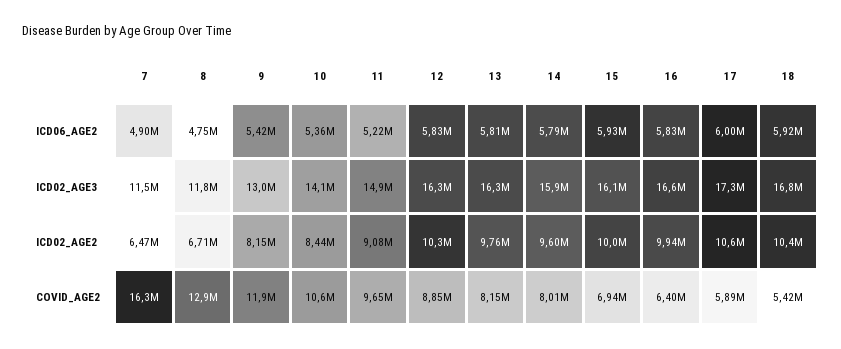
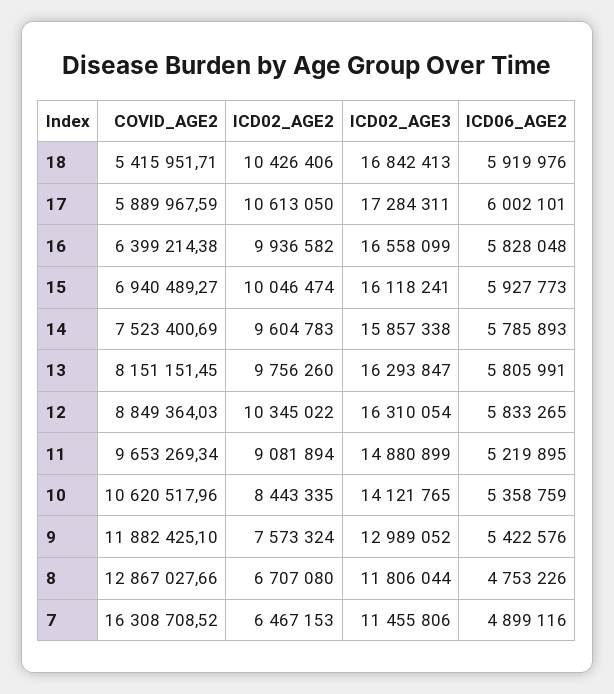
9, ICD02_AGE2: 8150000 -> 7573324
14, COVID_AGE2: 8010000 -> 7523400.69

